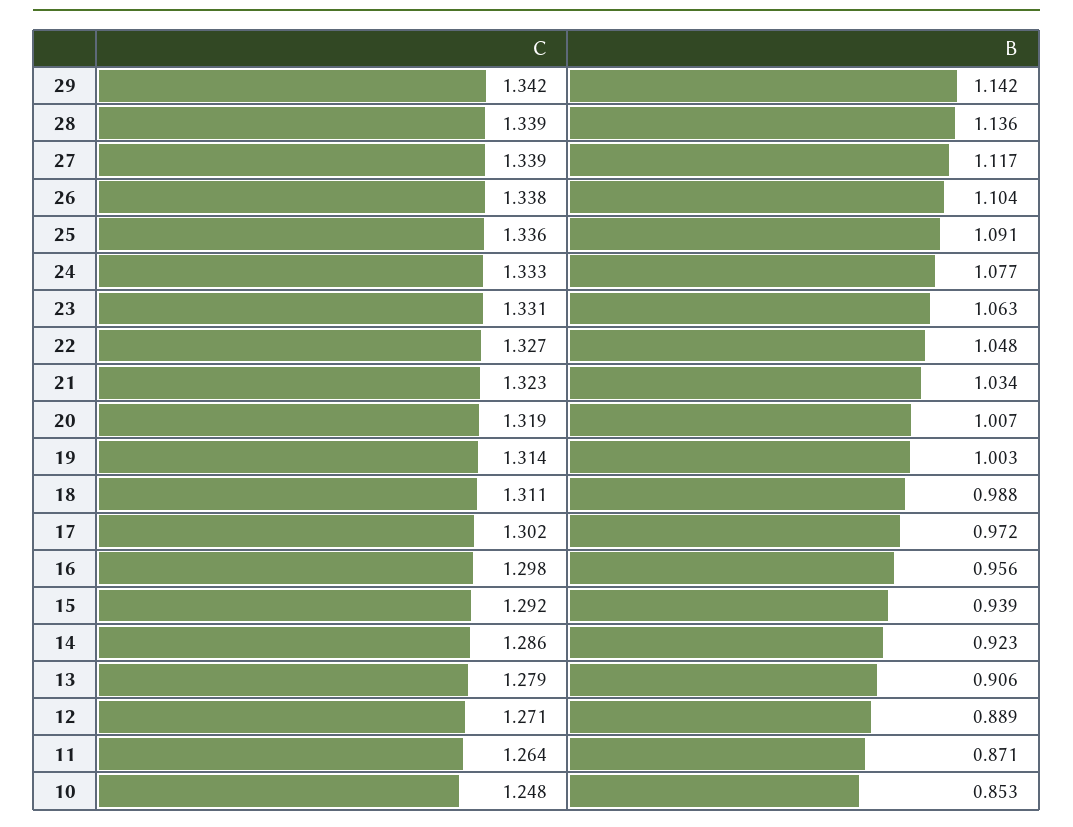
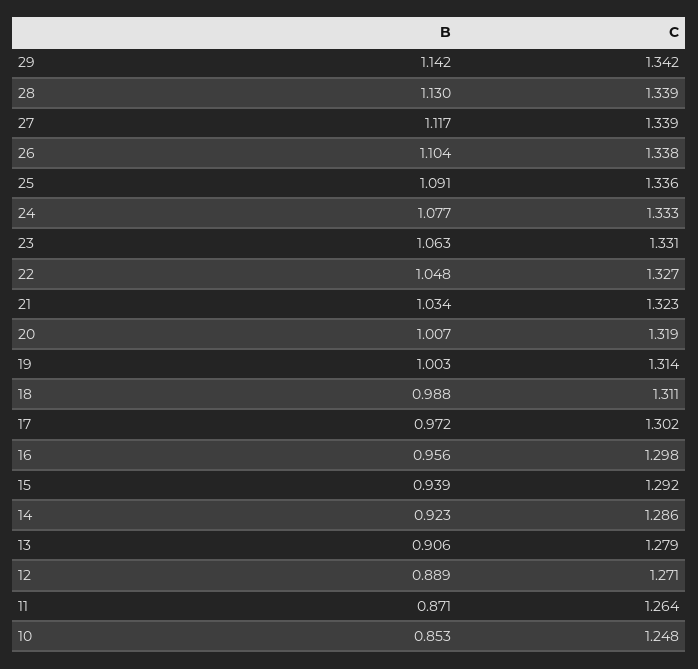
B, 28: 1.136 -> 1.13

